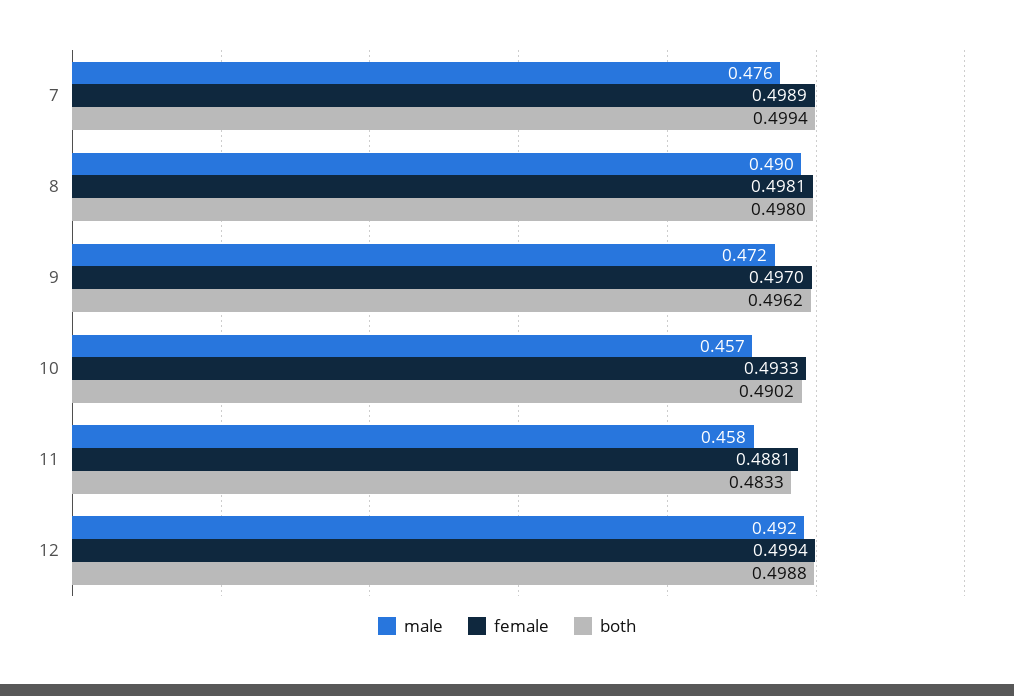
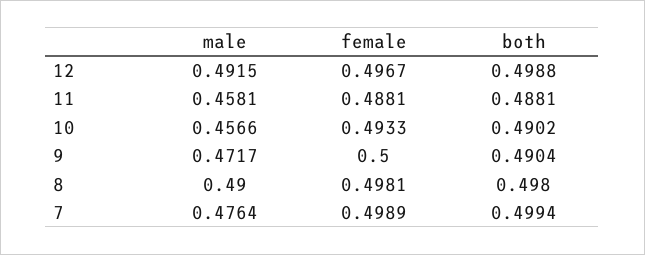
female, 9: 0.497 -> 0.5
both, 9: 0.4962 -> 0.4904
both, 11: 0.4833 -> 0.4881
female, 12: 0.4994 -> 0.4967

